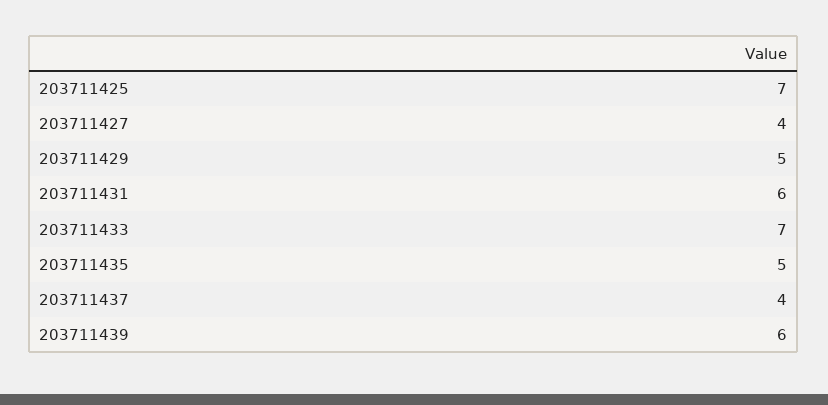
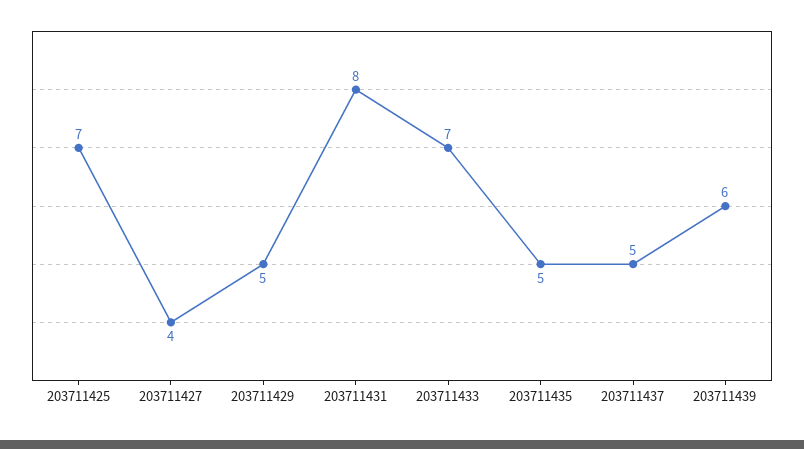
203711431: 6 -> 8
203711437: 4 -> 5

